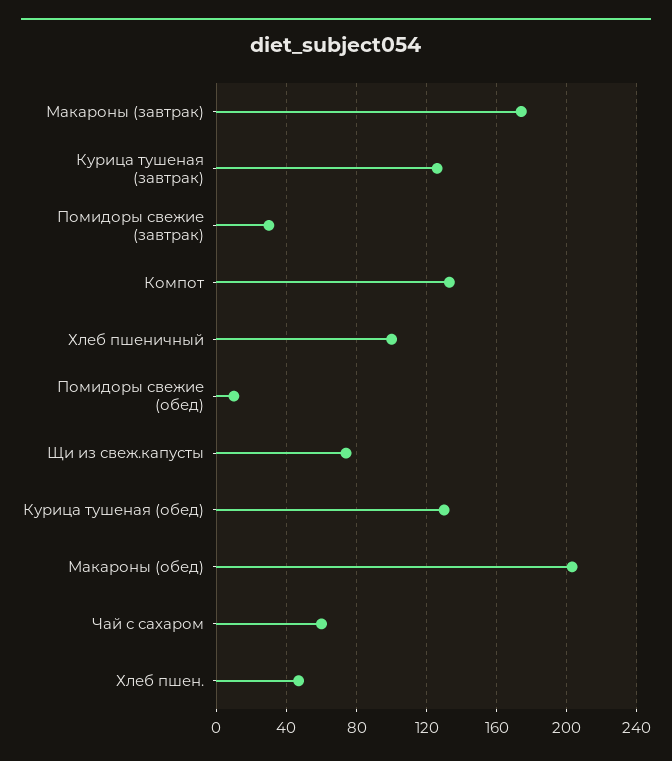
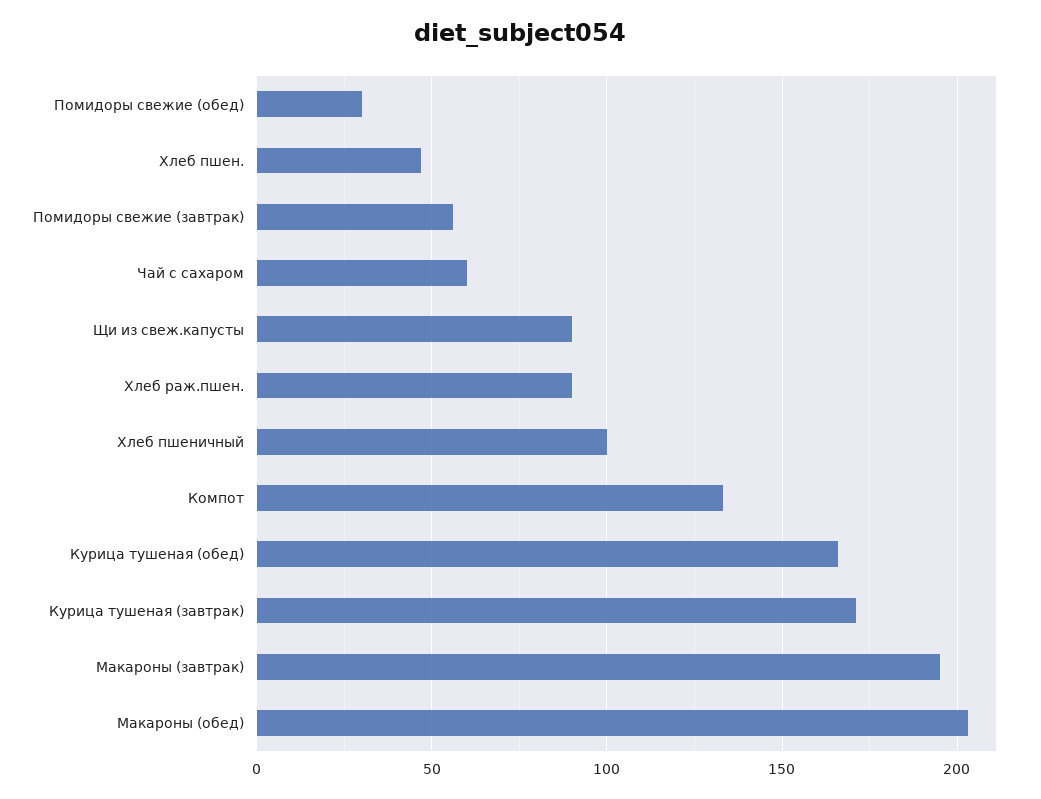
Макароны (завтрак): 175 -> 195
Курица тушеная (завтрак): 125 -> 170
Помидоры свежие (завтрак): 30 -> 55
Помидоры свежие (обед): 10 -> 30
Щи из свеж.капусты: 75 -> 90
Курица тушеная (обед): 130 -> 165
Хлеб раж.пшен.: none -> 90

